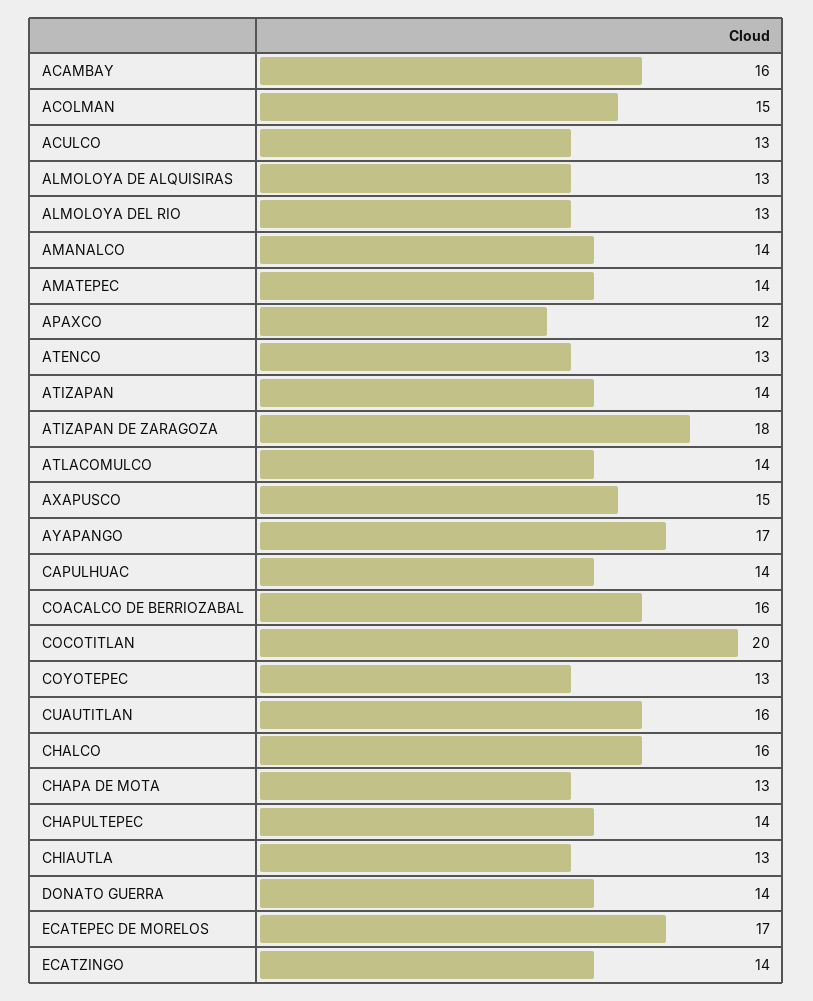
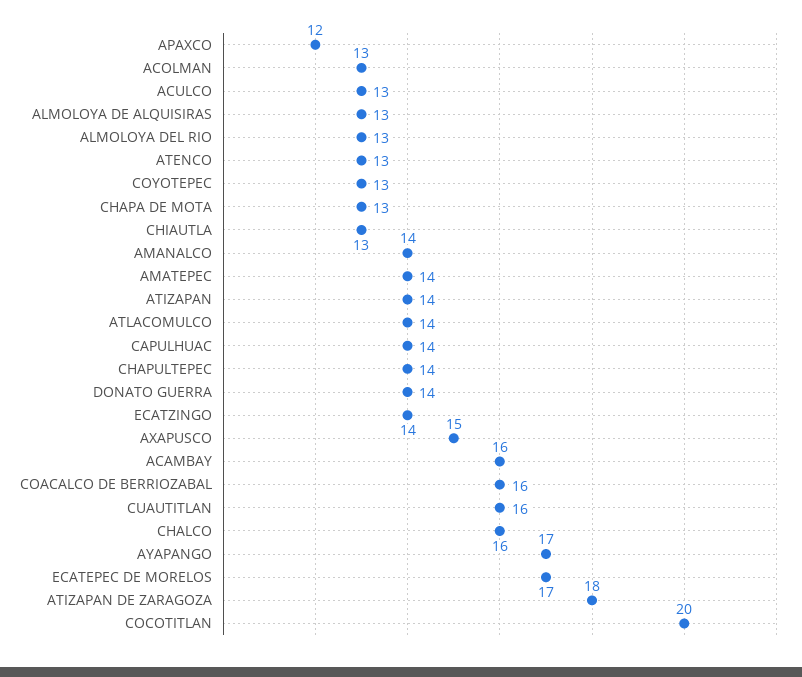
ACOLMAN: 15 -> 13

